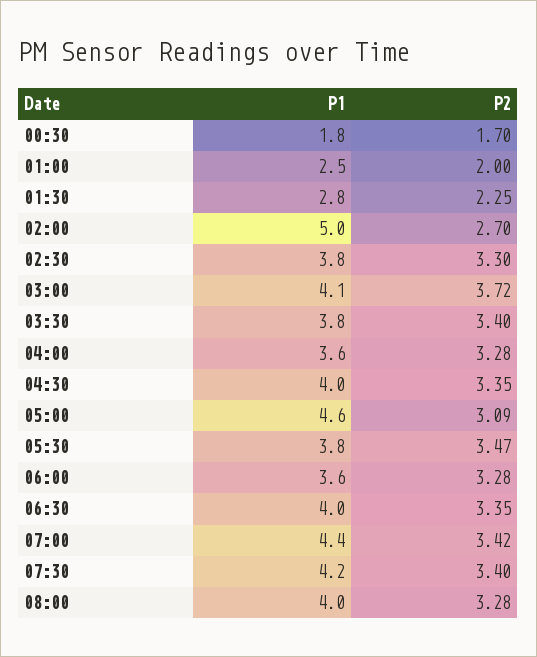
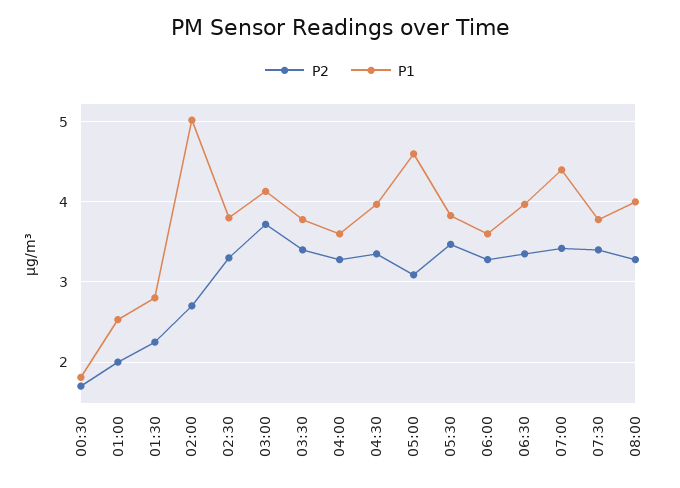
P1, 07:30: 4.2 -> 3.8

